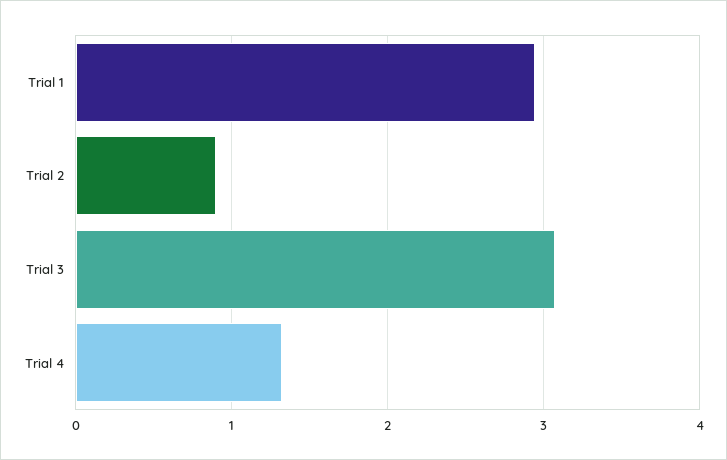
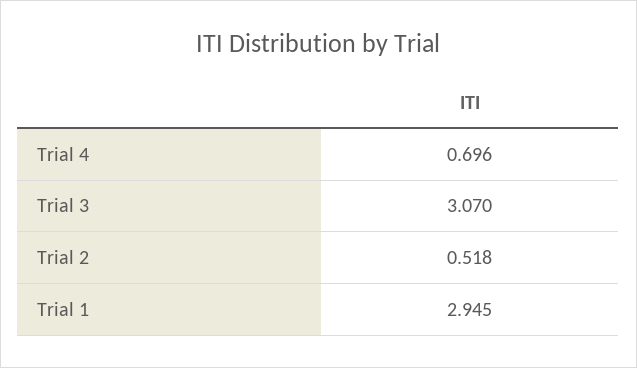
Trial 2: 0.9 -> 0.518
Trial 4: 1.3 -> 0.696

